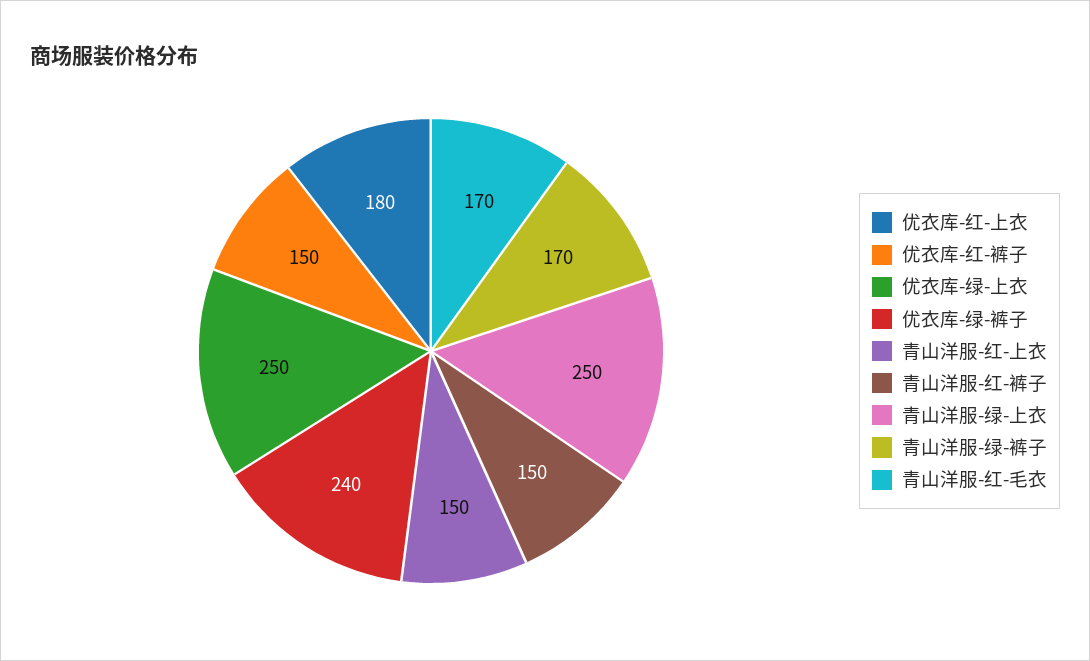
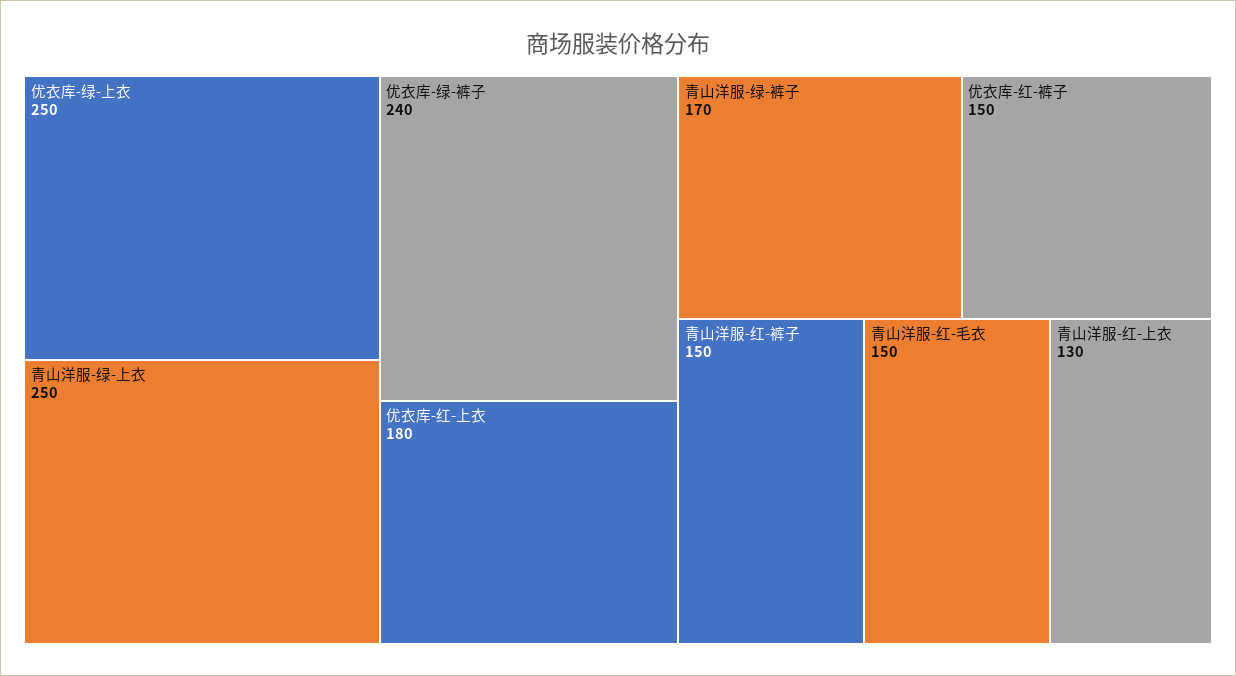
青山洋服-红-上衣: 150 -> 130
青山洋服-红-毛衣: 170 -> 150

